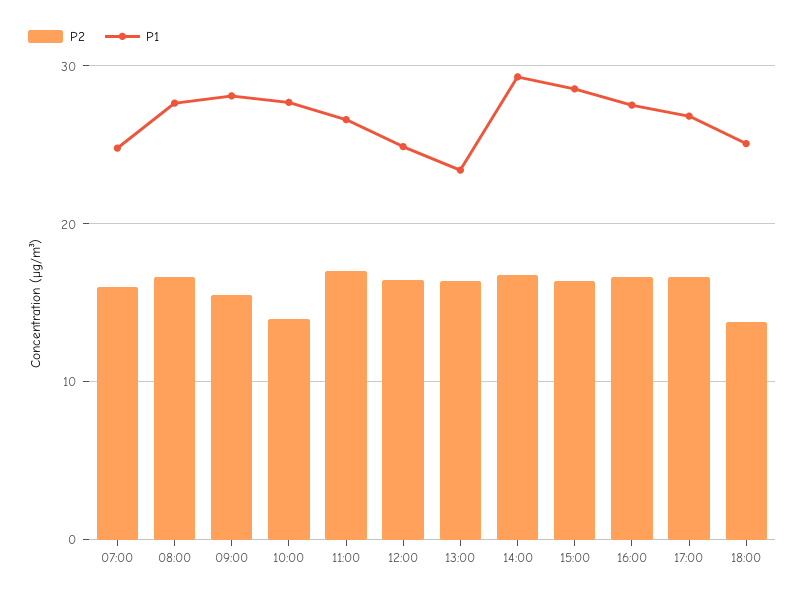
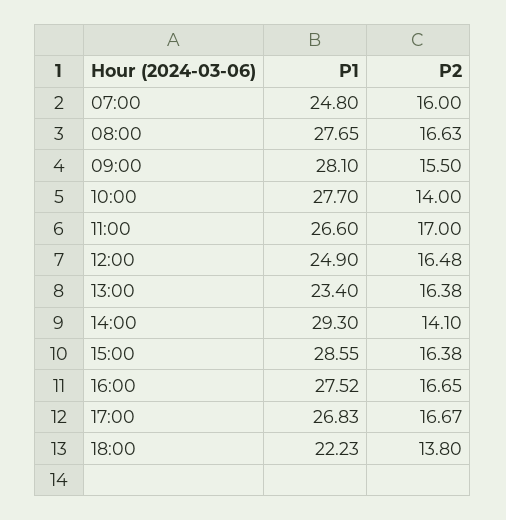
P2, 14:00: 17 -> 14.1
P1, 18:00: 25 -> 22.23

